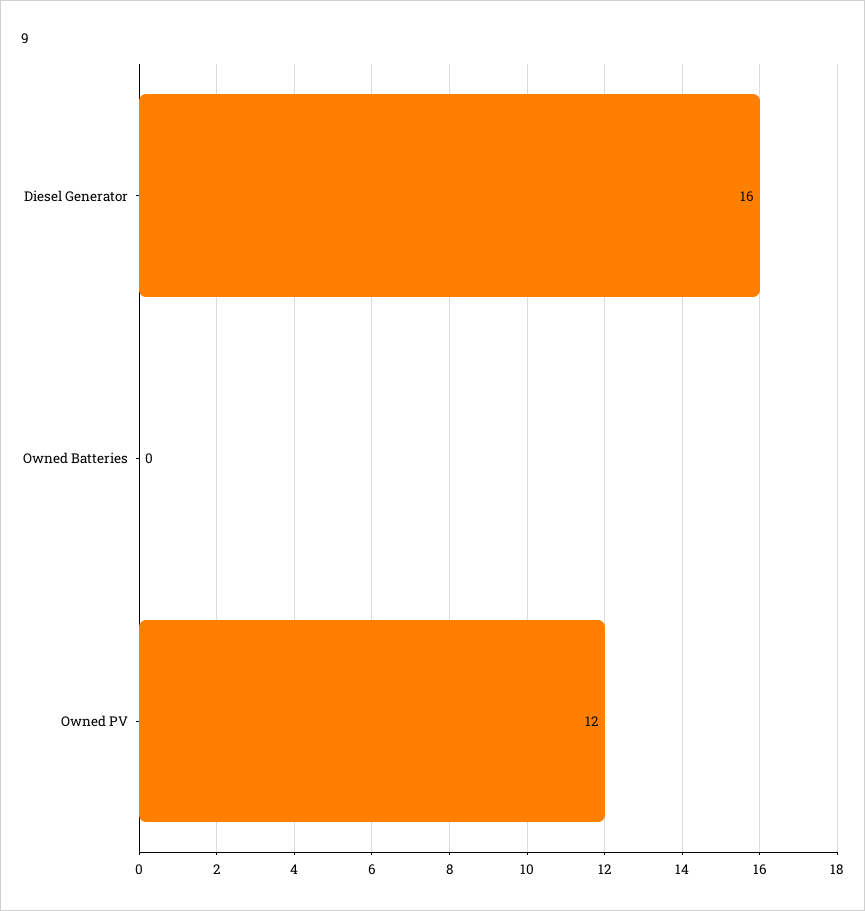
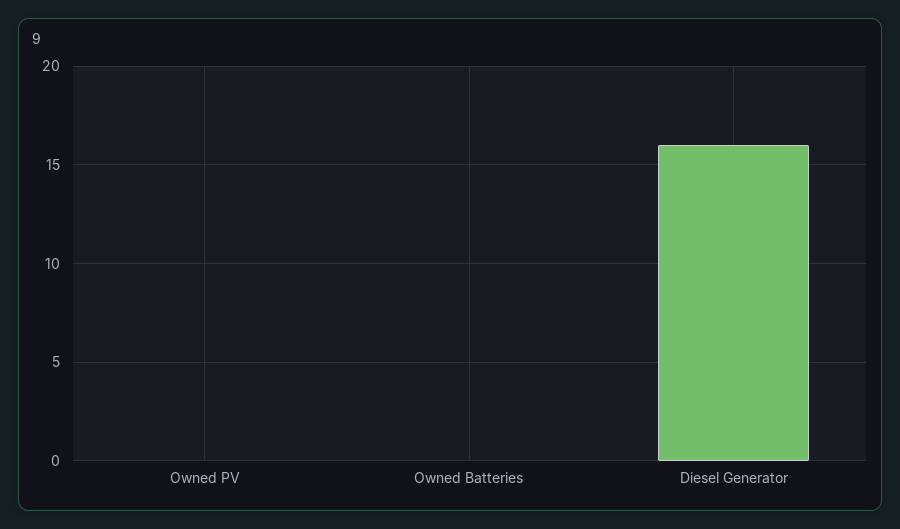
Owned PV: 12 -> 0

